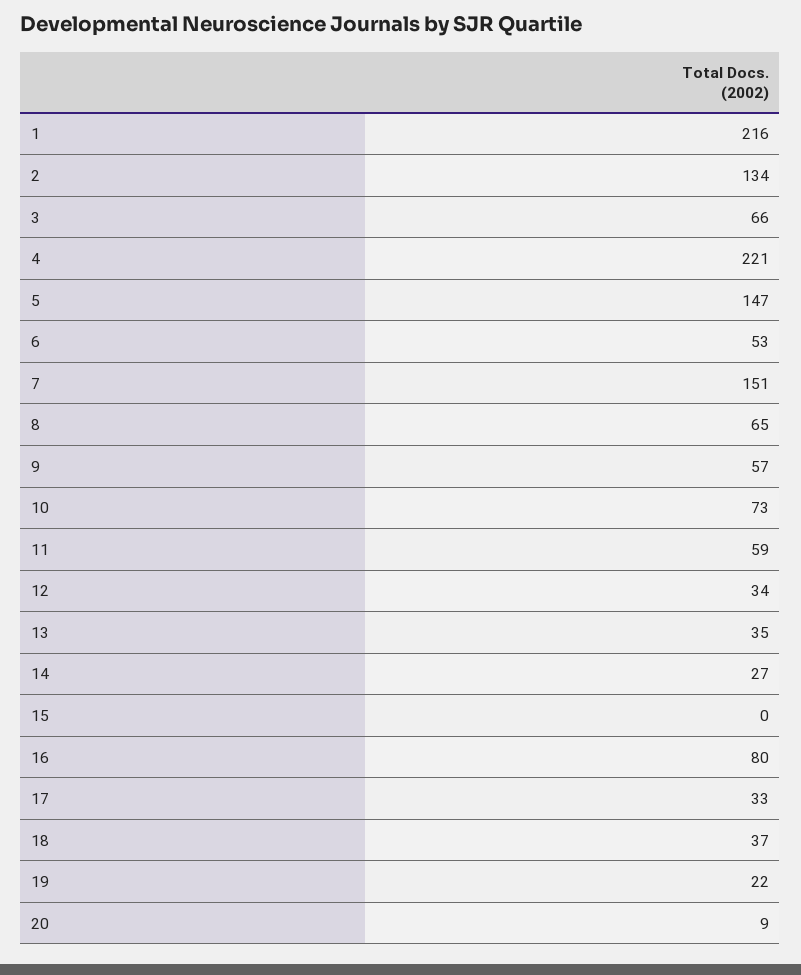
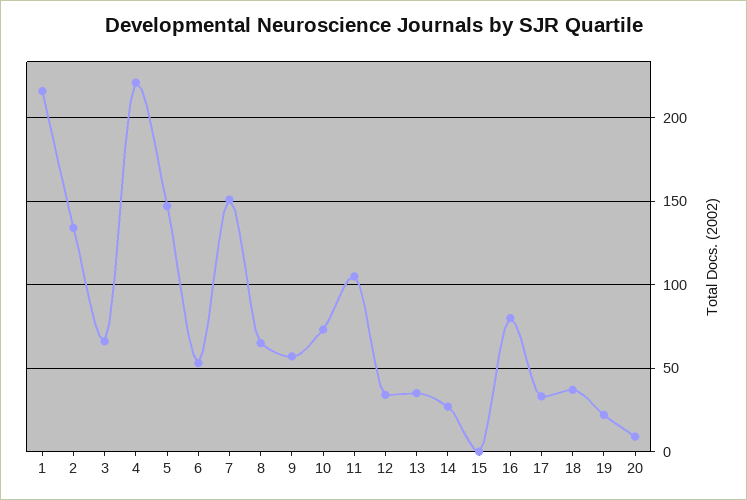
11: 59 -> 105

